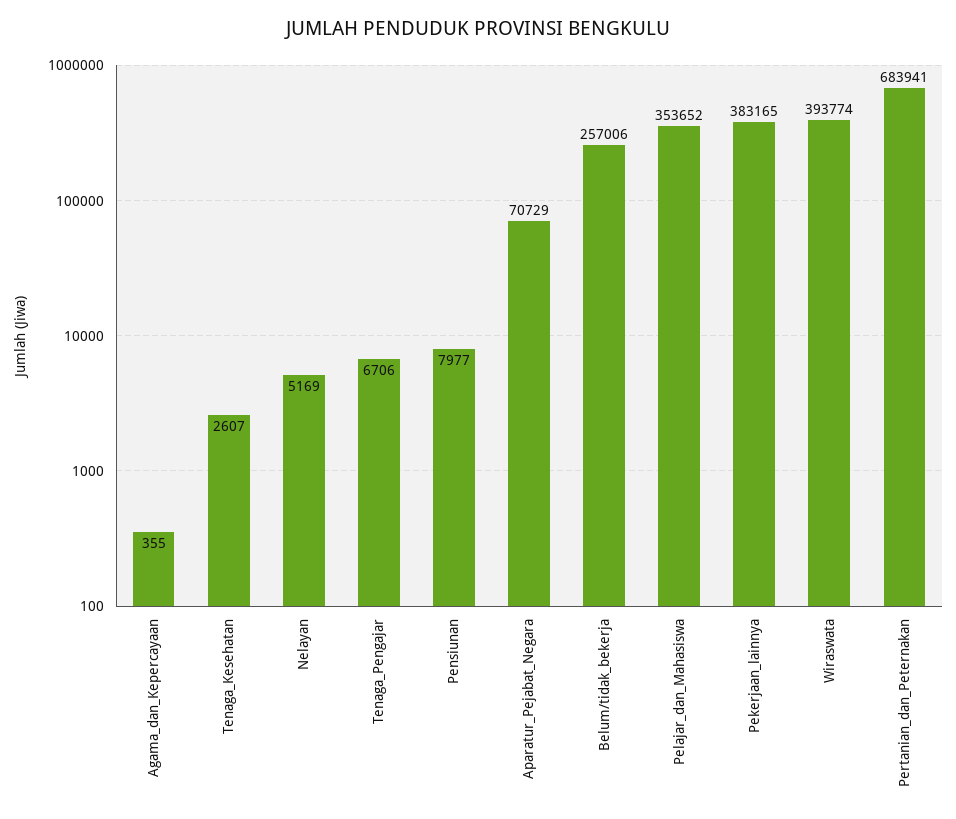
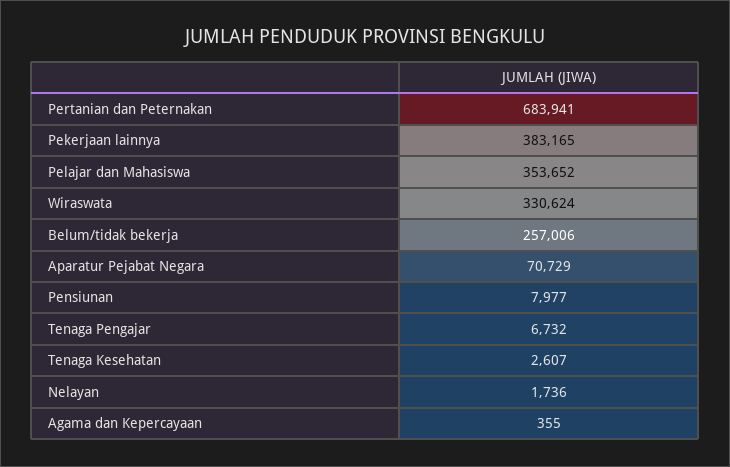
Nelayan: 5169 -> 1736
Tenaga_Pengajar: 6706 -> 6732
Wiraswata: 393774 -> 330624

